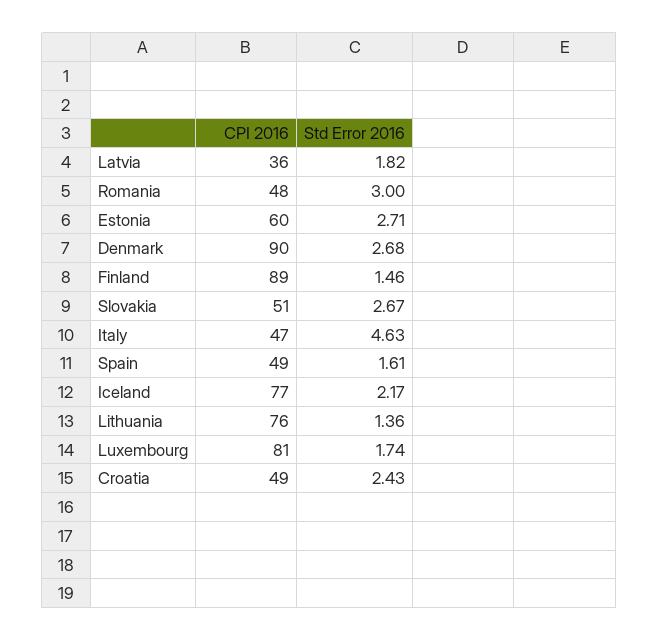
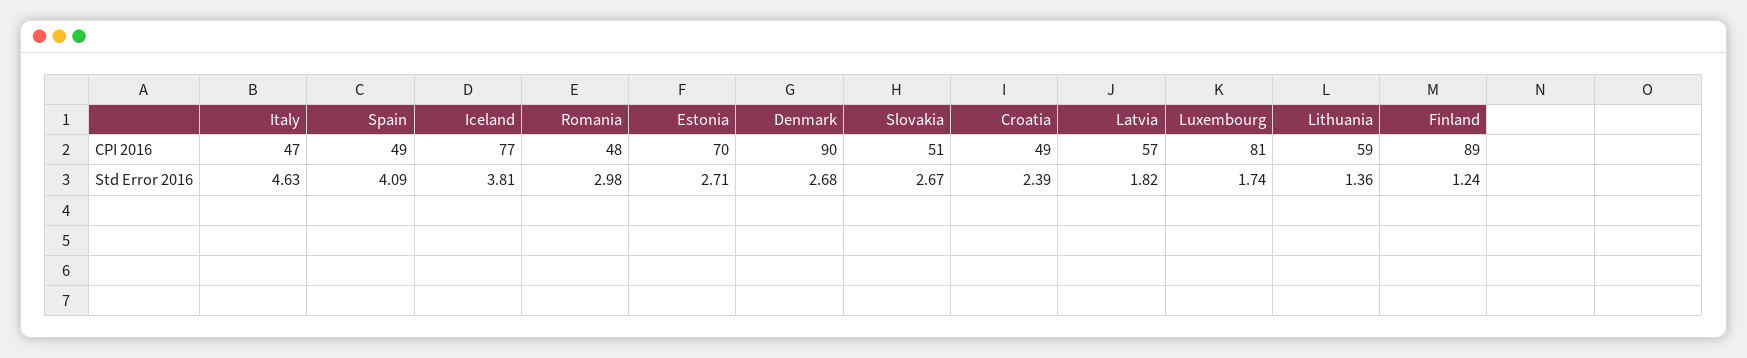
CPI 2016, Latvia: 36 -> 57
Std Error 2016, Romania: 3 -> 2.98
CPI 2016, Estonia: 60 -> 70
Std Error 2016, Finland: 1.46 -> 1.24
Std Error 2016, Spain: 1.61 -> 4.09
Std Error 2016, Iceland: 2.17 -> 3.81
CPI 2016, Lithuania: 76 -> 59
Std Error 2016, Croatia: 2.43 -> 2.39

